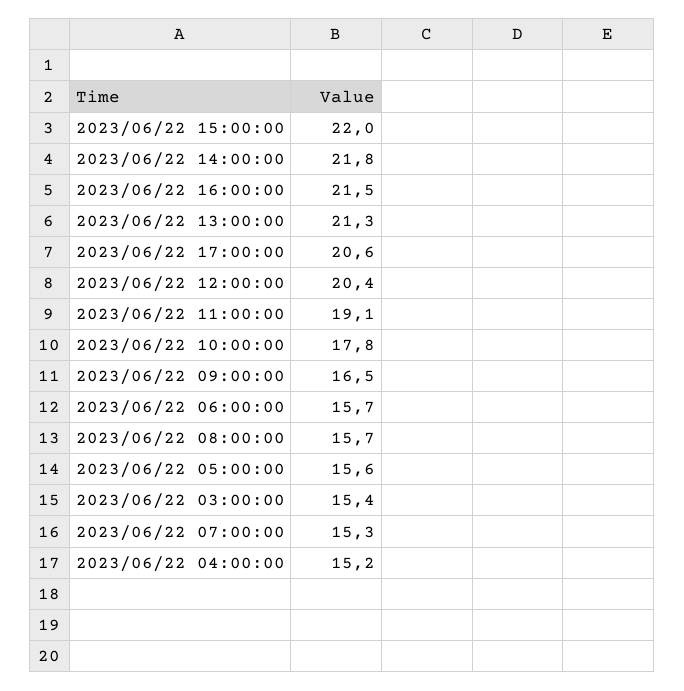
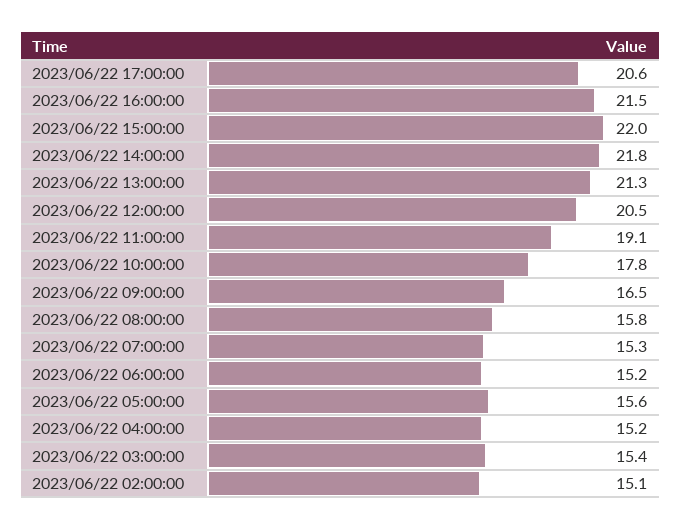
2023/06/22 12:00:00: 20.4 -> 20.5
2023/06/22 06:00:00: 15.7 -> 15.2
2023/06/22 08:00:00: 15.7 -> 15.8
2023/06/22 02:00:00: none -> 15.1

